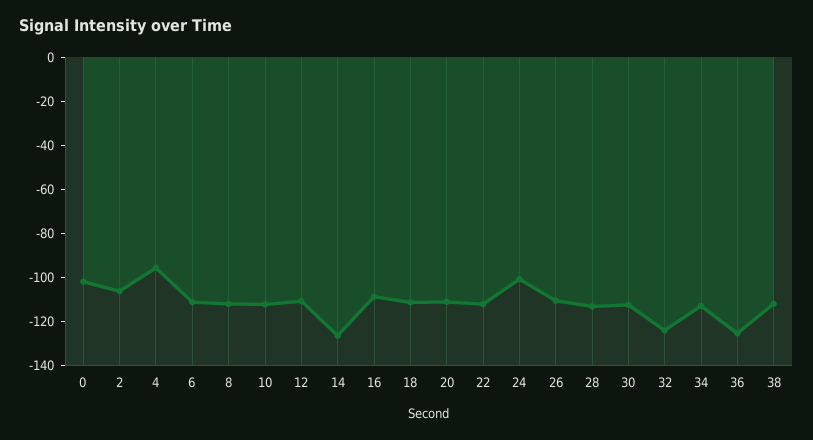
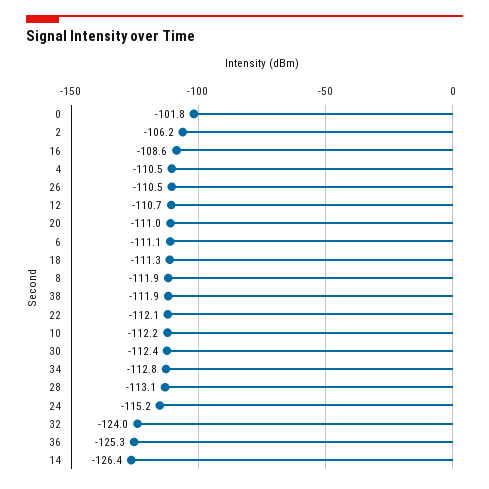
4: -95 -> -110.5
24: -100 -> -115.2

